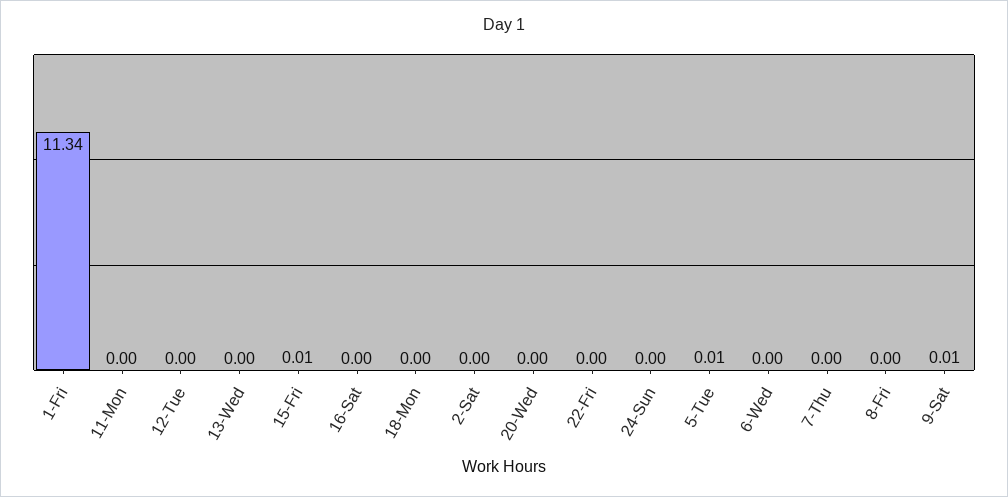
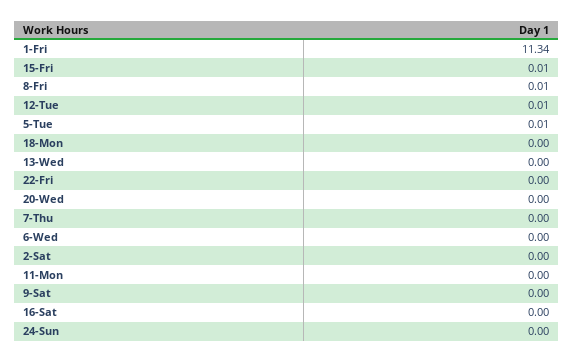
12-Tue: 0 -> 0.01
8-Fri: 0 -> 0.01
9-Sat: 0.01 -> 0

